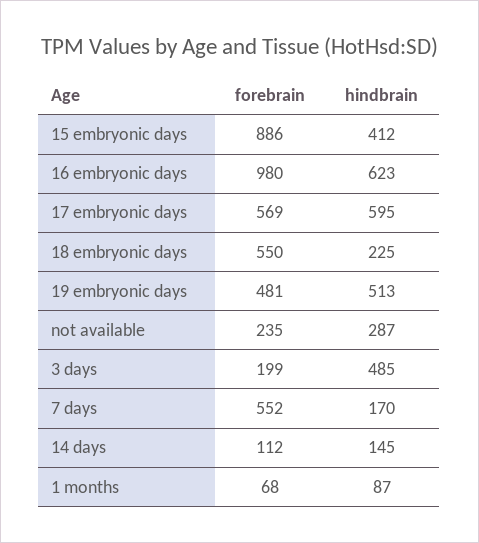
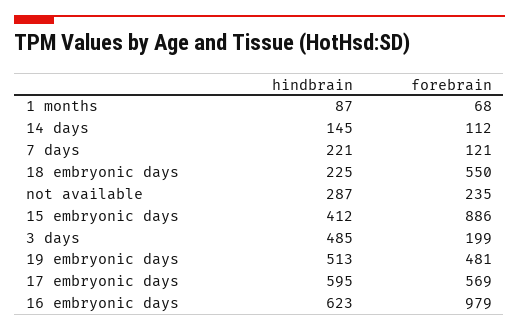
forebrain, 16 embryonic days: 980 -> 979
forebrain, 7 days: 552 -> 121
hindbrain, 7 days: 170 -> 221

